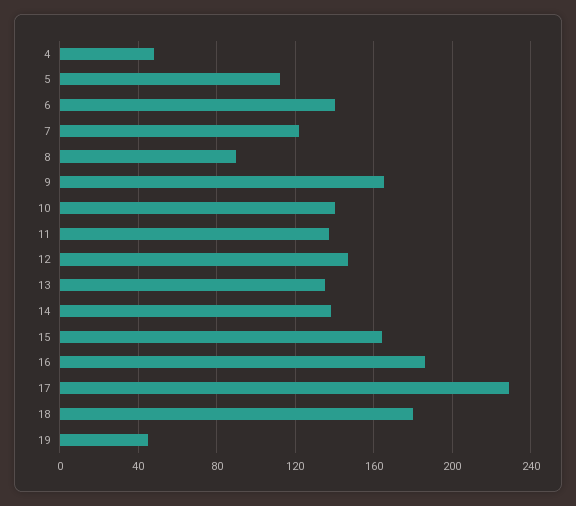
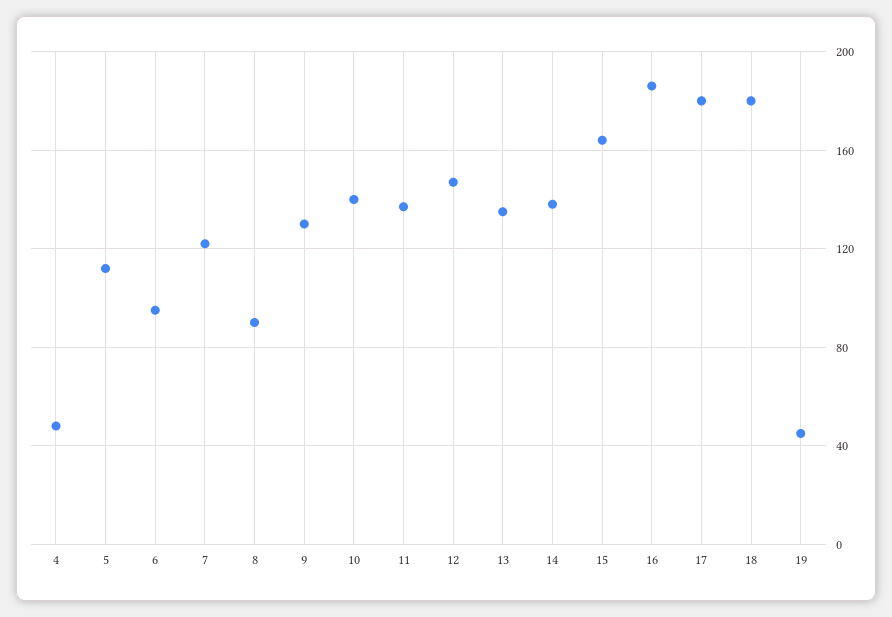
6: 140 -> 95
9: 165 -> 130
17: 230 -> 180

